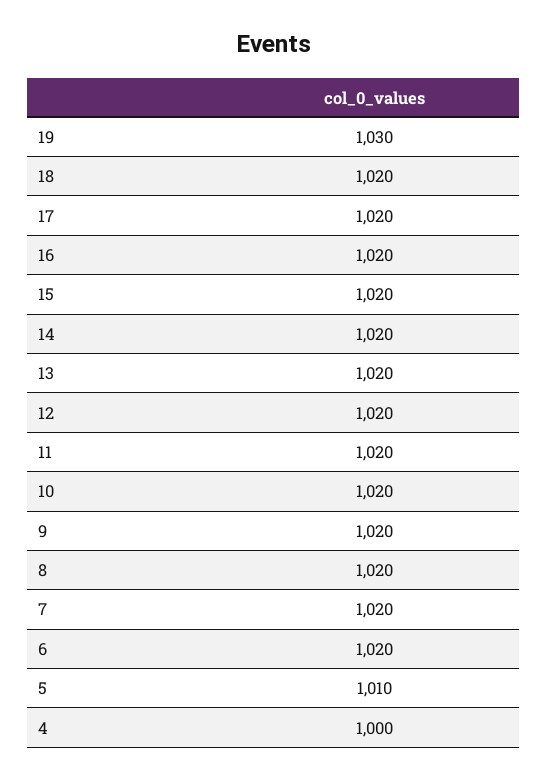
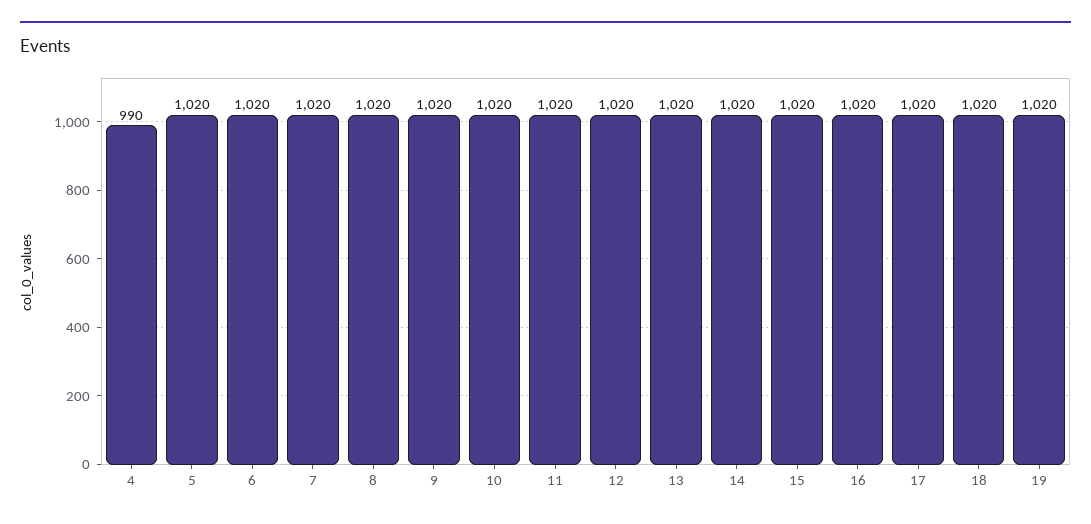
19: 1030 -> 1020
5: 1010 -> 1020
4: 1000 -> 990

